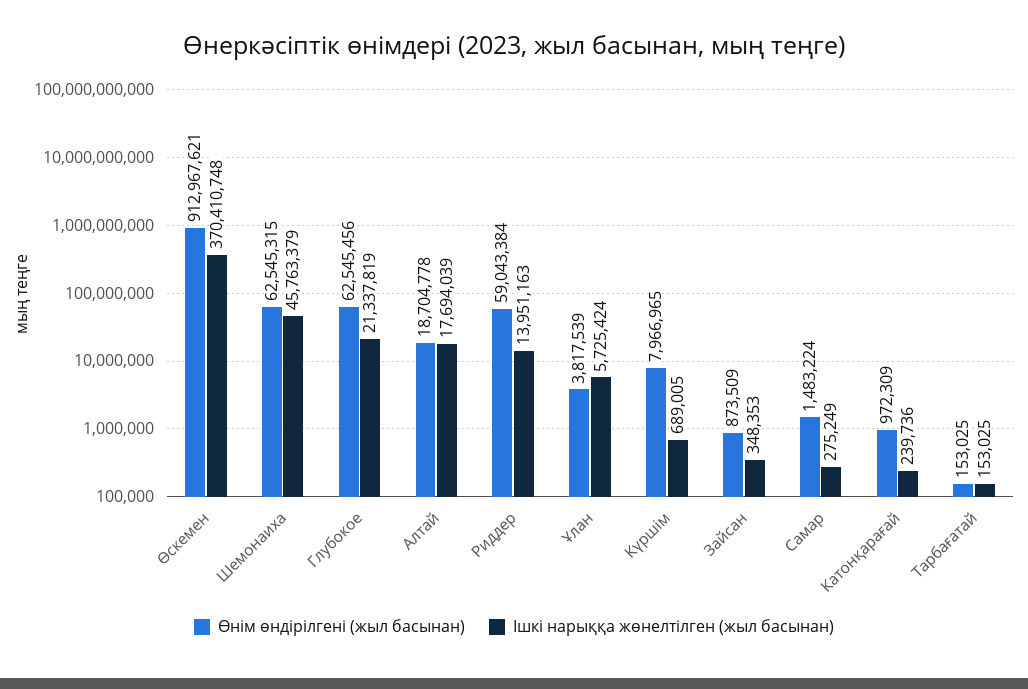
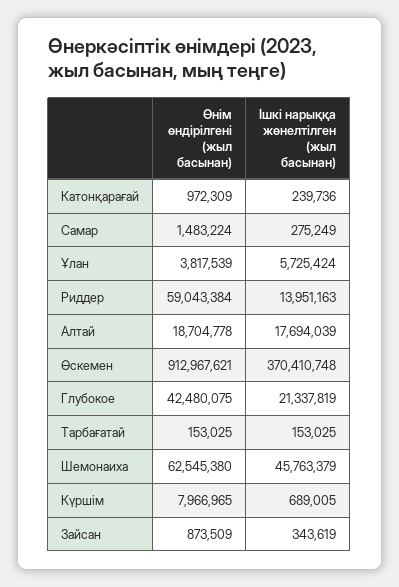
Өнім өндірілгені (жыл басынан), Шемонаиха: 62545315 -> 62545380
Өнім өндірілгені (жыл басынан), Глубокое: 62545456 -> 42480075
Ішкі нарыққа жөнелтілген (жыл басынан), Зайсан: 348353 -> 343619

